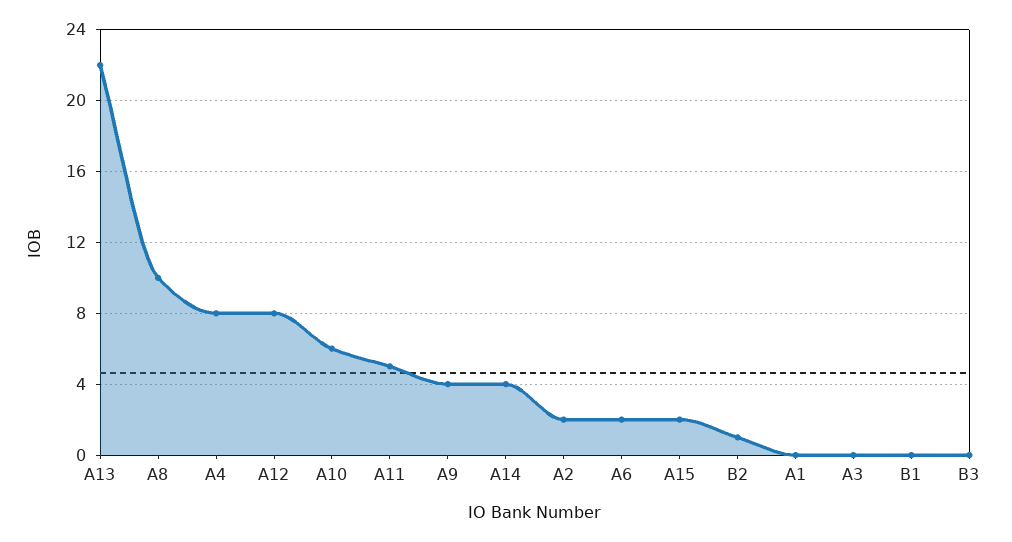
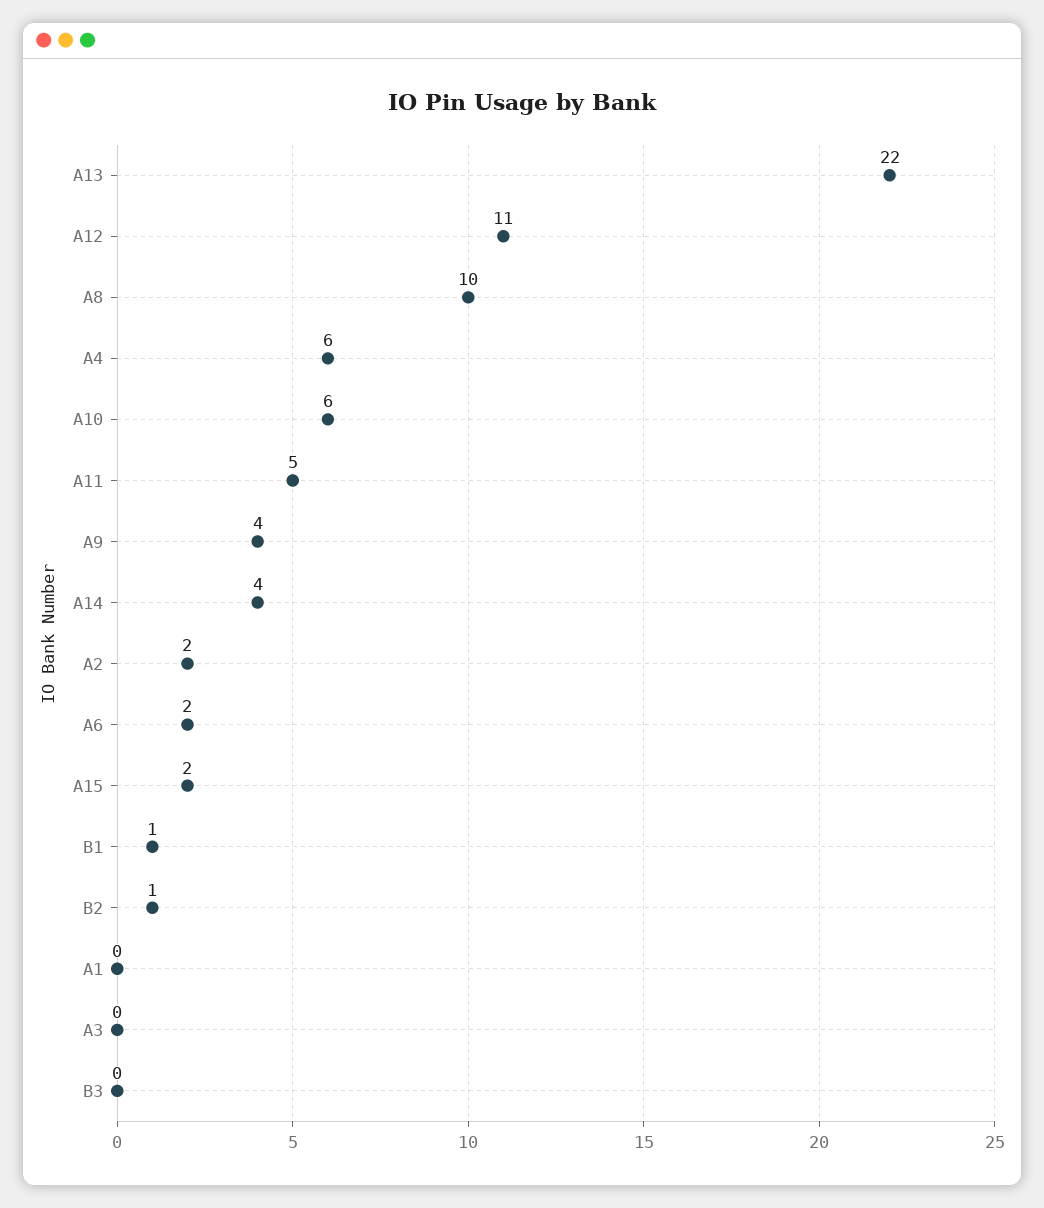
A4: 8 -> 6
A12: 8 -> 11
B1: 0 -> 1

